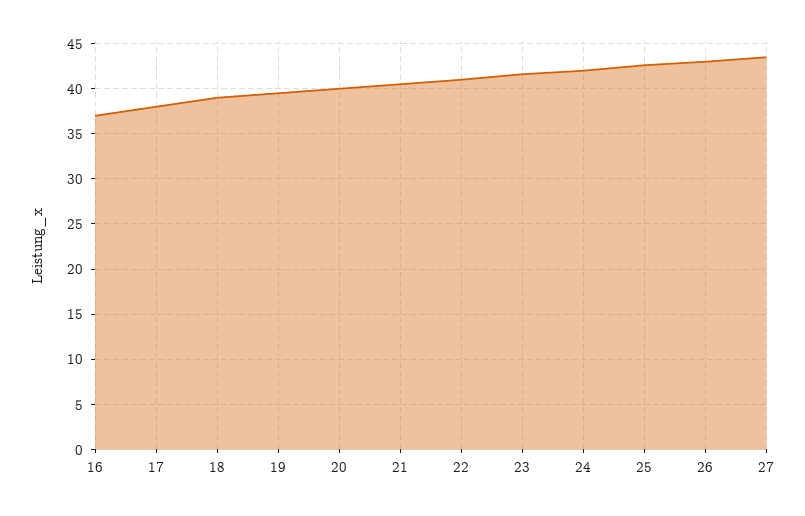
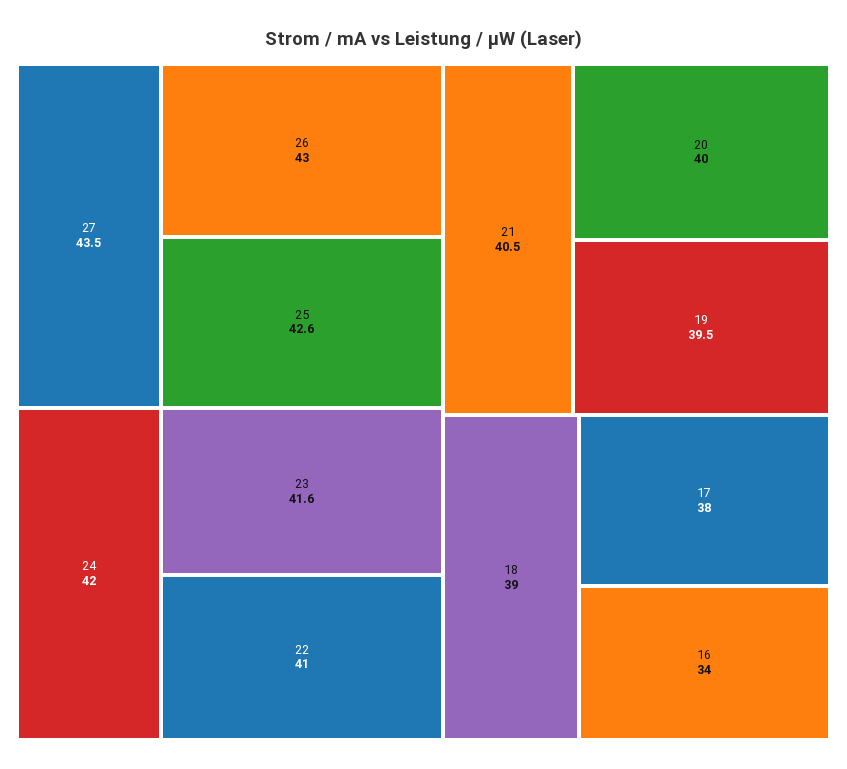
16: 37 -> 34

